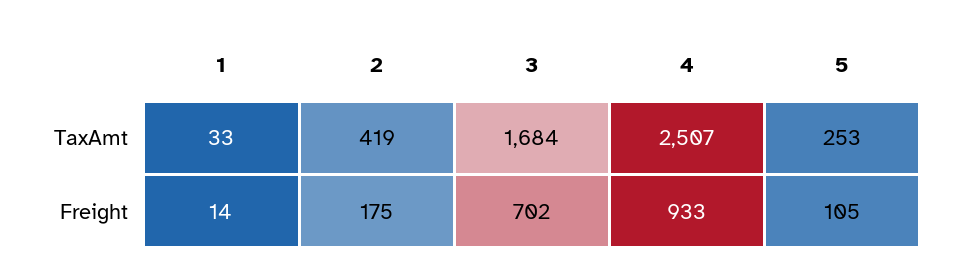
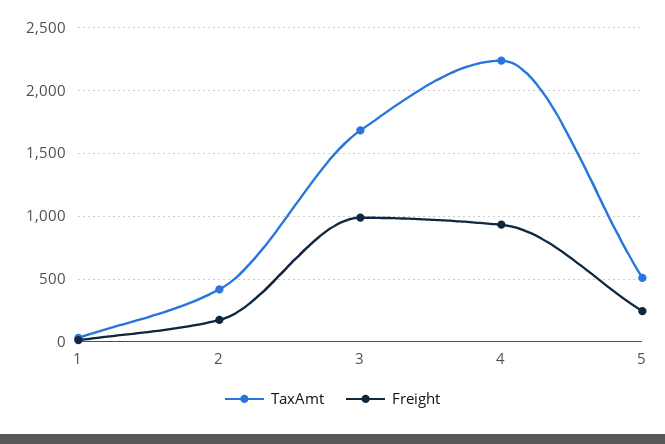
TaxAmt, 4: 2507 -> 2250
TaxAmt, 5: 253 -> 500
Freight, 3: 702 -> 1000
Freight, 5: 105 -> 250

